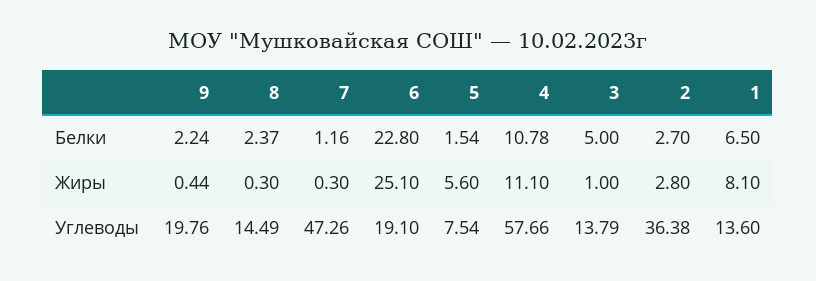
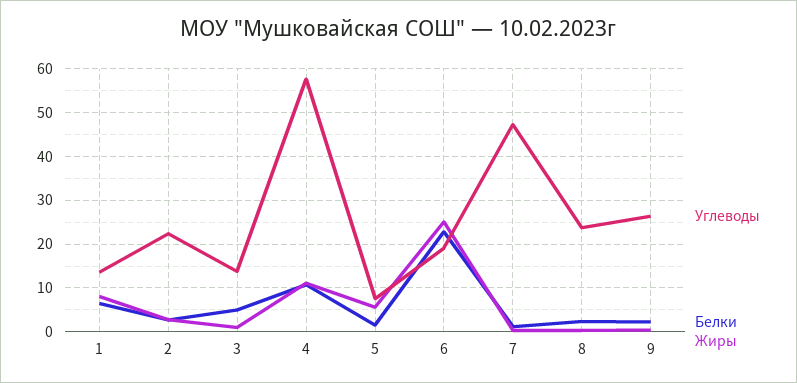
Углеводы, 9: 19.76 -> 26
Углеводы, 8: 14.49 -> 24
Углеводы, 2: 36.38 -> 22

